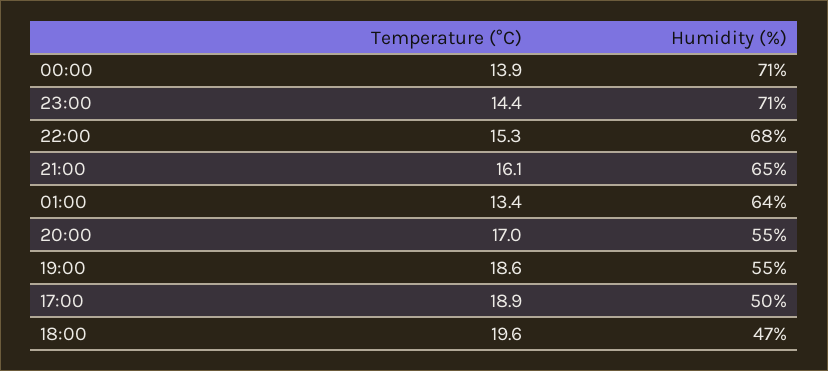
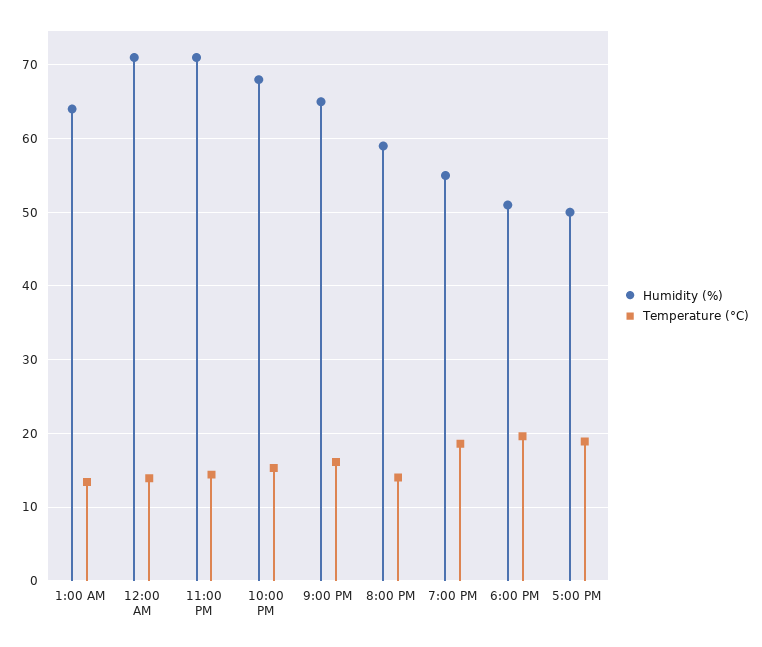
Temperature (°C), 20:00: 17 -> 14
Humidity (%), 20:00: 55 -> 59
Humidity (%), 18:00: 47 -> 51

